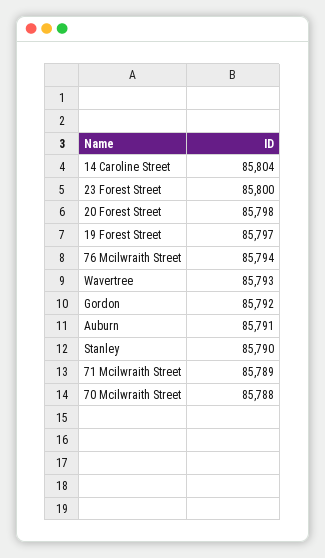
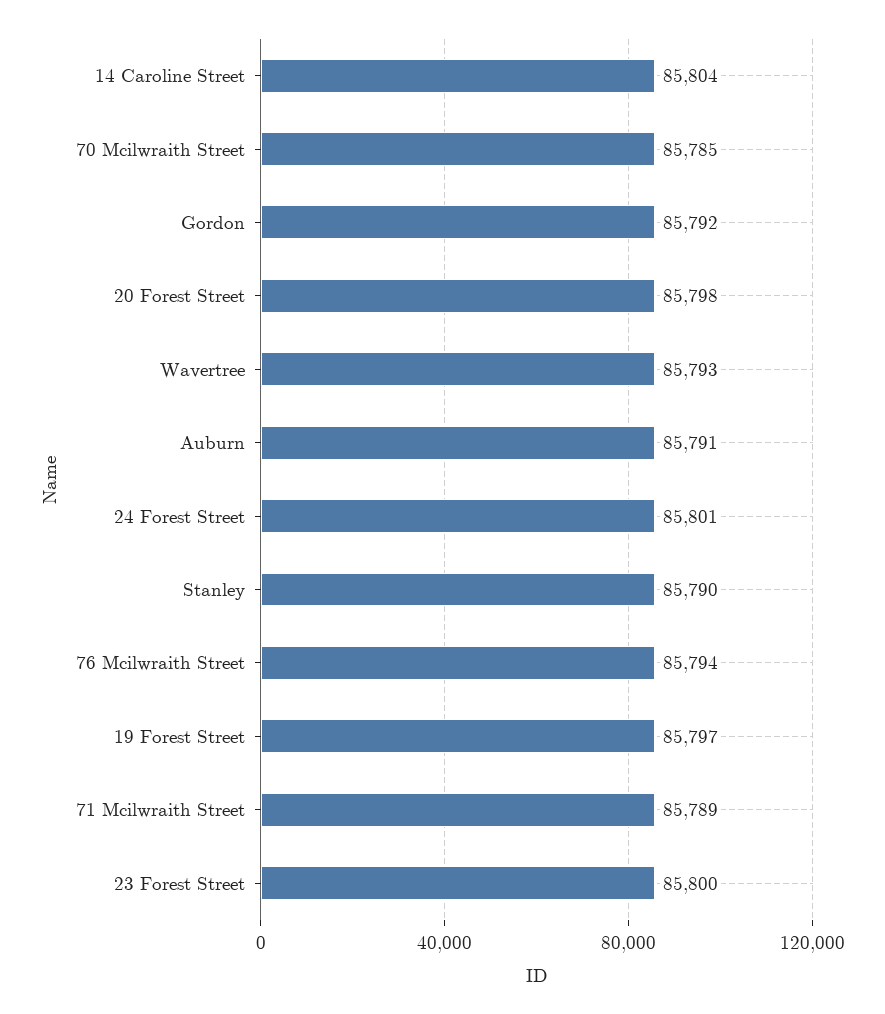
70 Mcilwraith Street: 85788 -> 85785
24 Forest Street: none -> 85801

